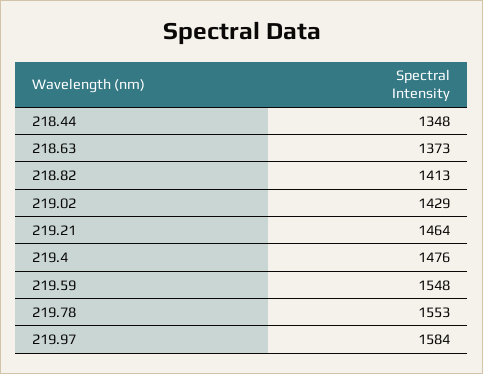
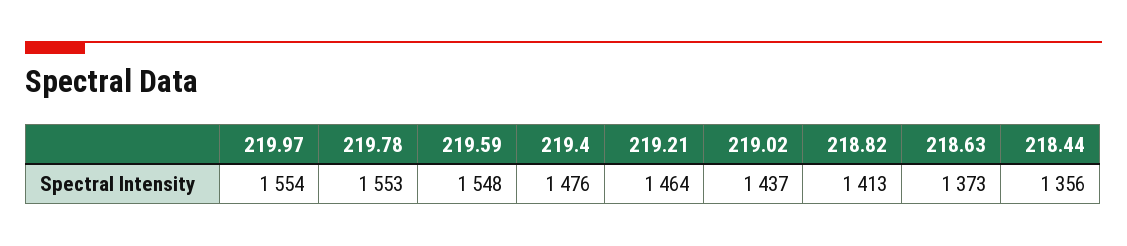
218.44: 1348 -> 1356
219.02: 1429 -> 1437
219.97: 1584 -> 1554

